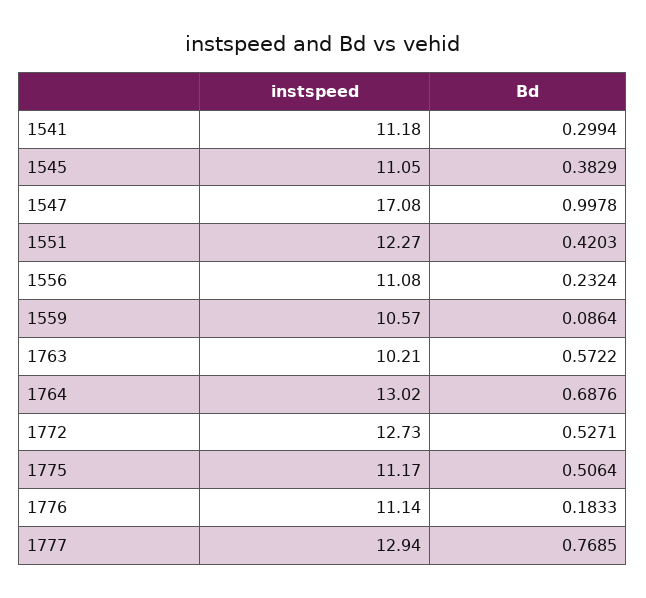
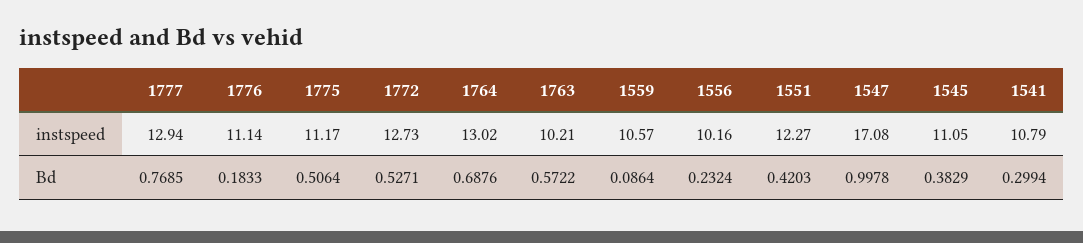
instspeed, 1541: 11.18 -> 10.79
instspeed, 1556: 11.08 -> 10.16

